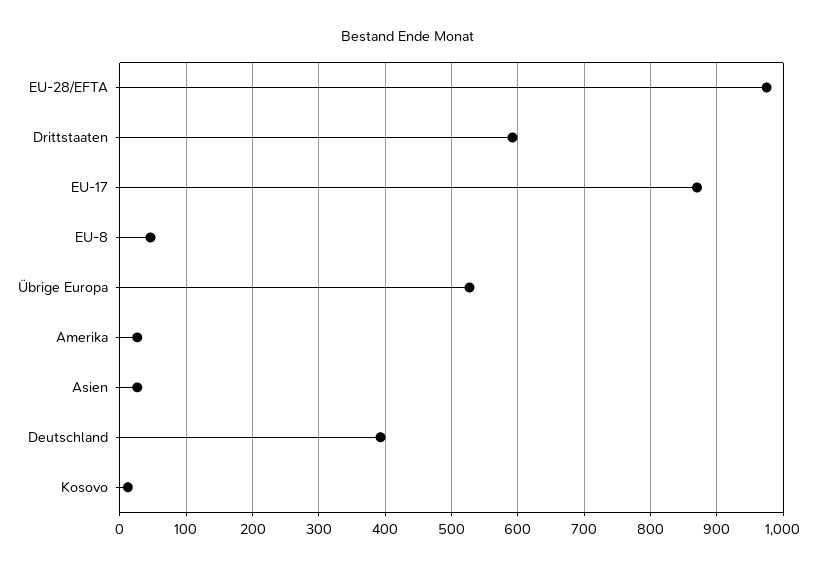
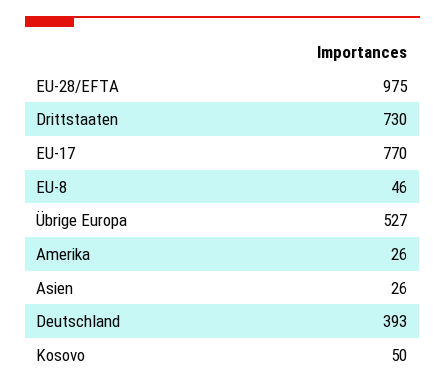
Drittstaaten: 590 -> 730
EU-17: 870 -> 770
Kosovo: 10 -> 50

